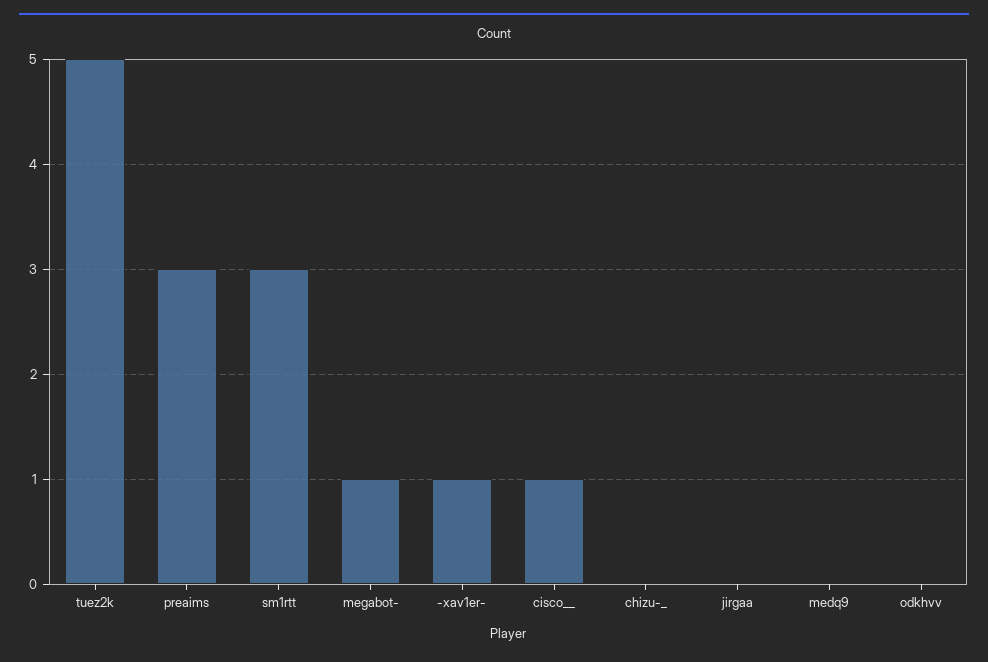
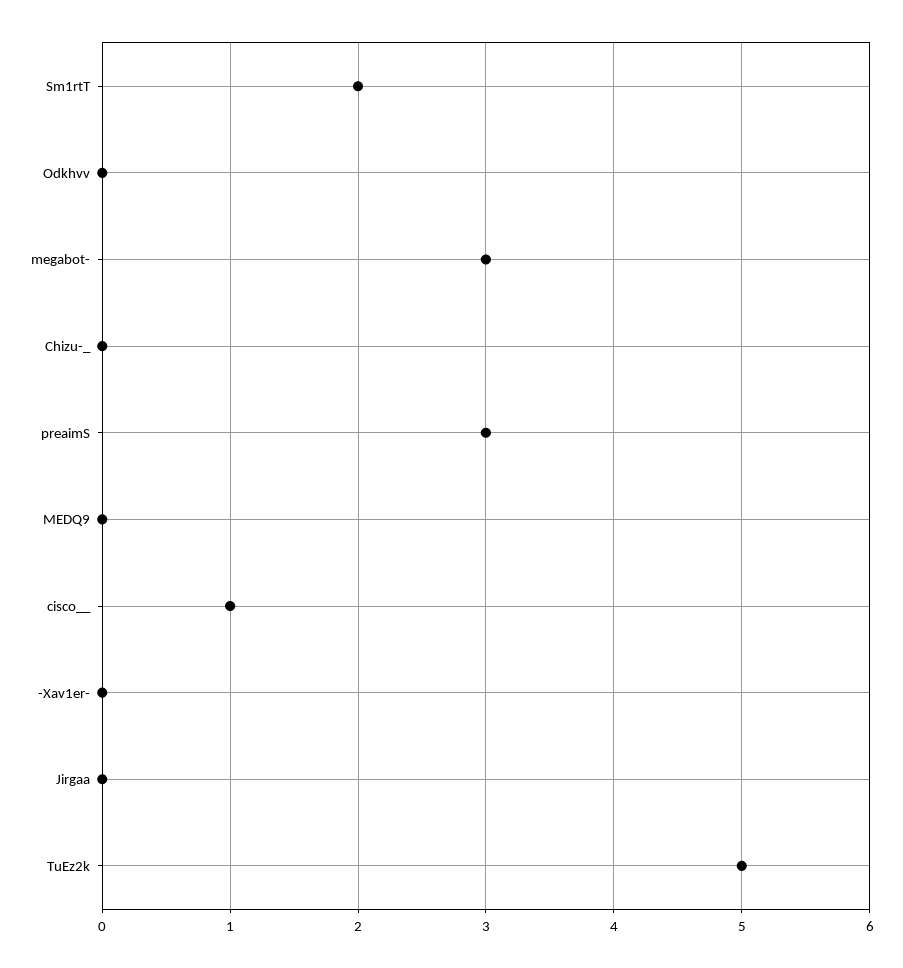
sm1rtt: 3 -> 2
megabot-: 1 -> 3
-xav1er-: 1 -> 0

